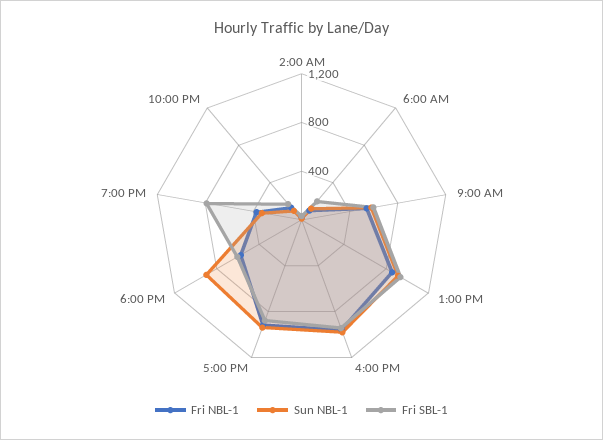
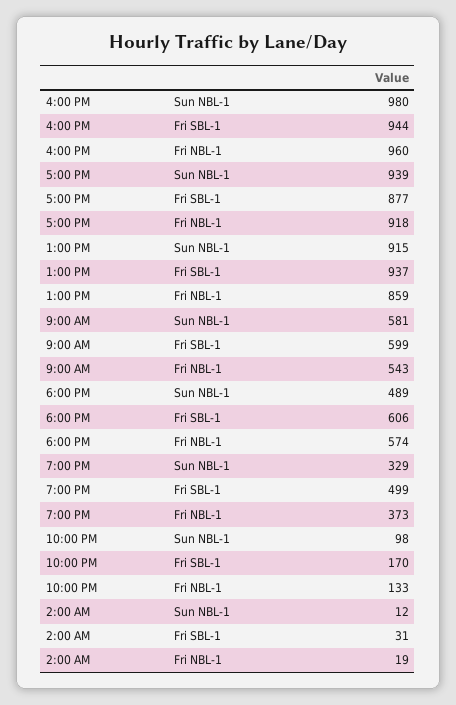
Fri NBL-1, 6:00 AM: 100 -> none
Sun NBL-1, 6:00 AM: 100 -> none
Fri SBL-1, 6:00 AM: 200 -> none
Sun NBL-1, 6:00 PM: 900 -> 489
Fri SBL-1, 7:00 PM: 800 -> 499

